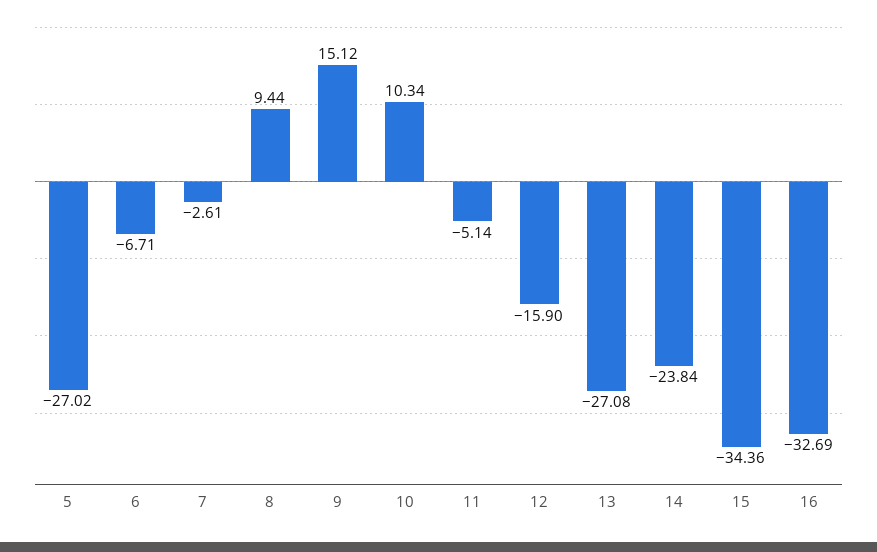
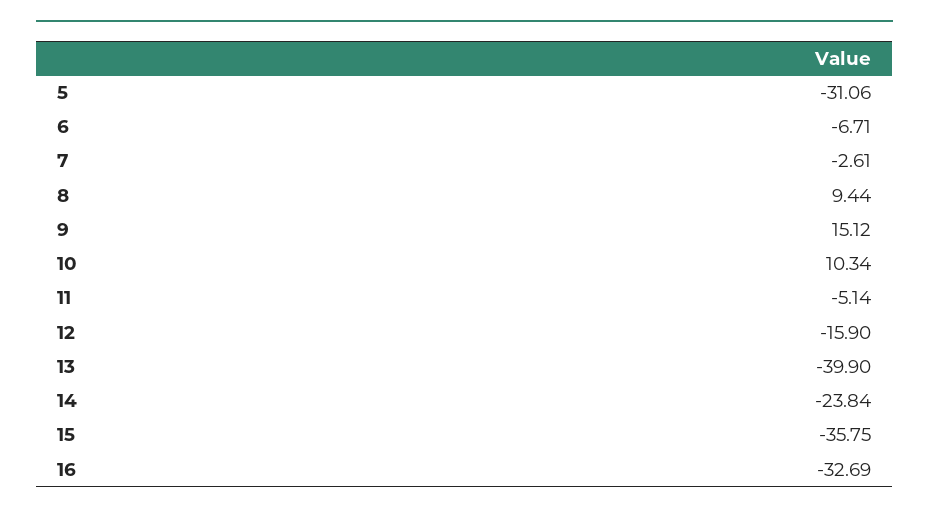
5: -27.02 -> -31.06
13: -27.08 -> -39.9
15: -34.36 -> -35.75

